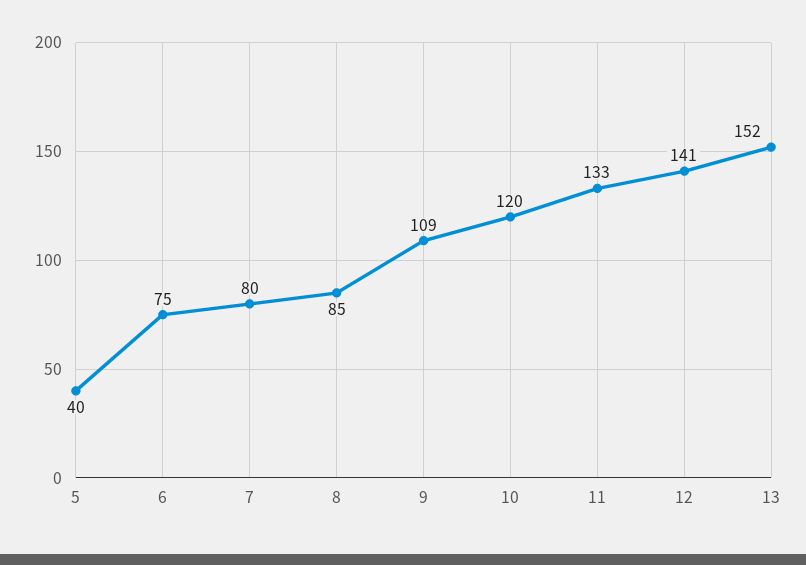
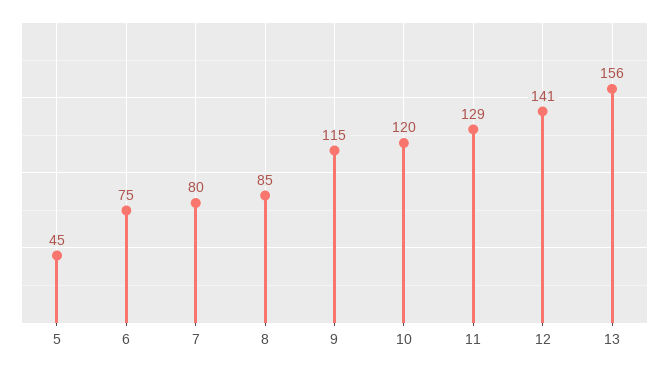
5: 40 -> 45
9: 109 -> 115
11: 133 -> 129
13: 152 -> 156

